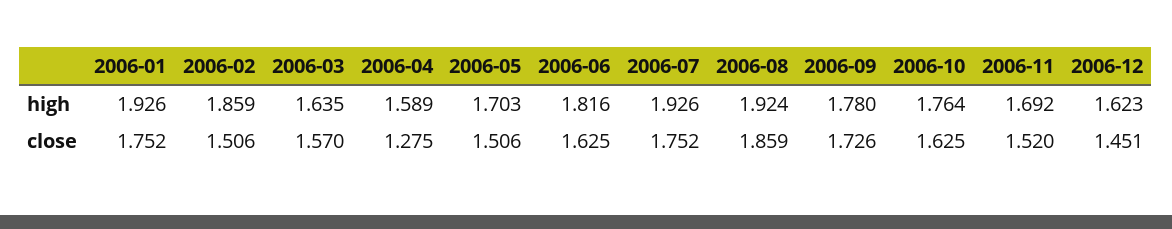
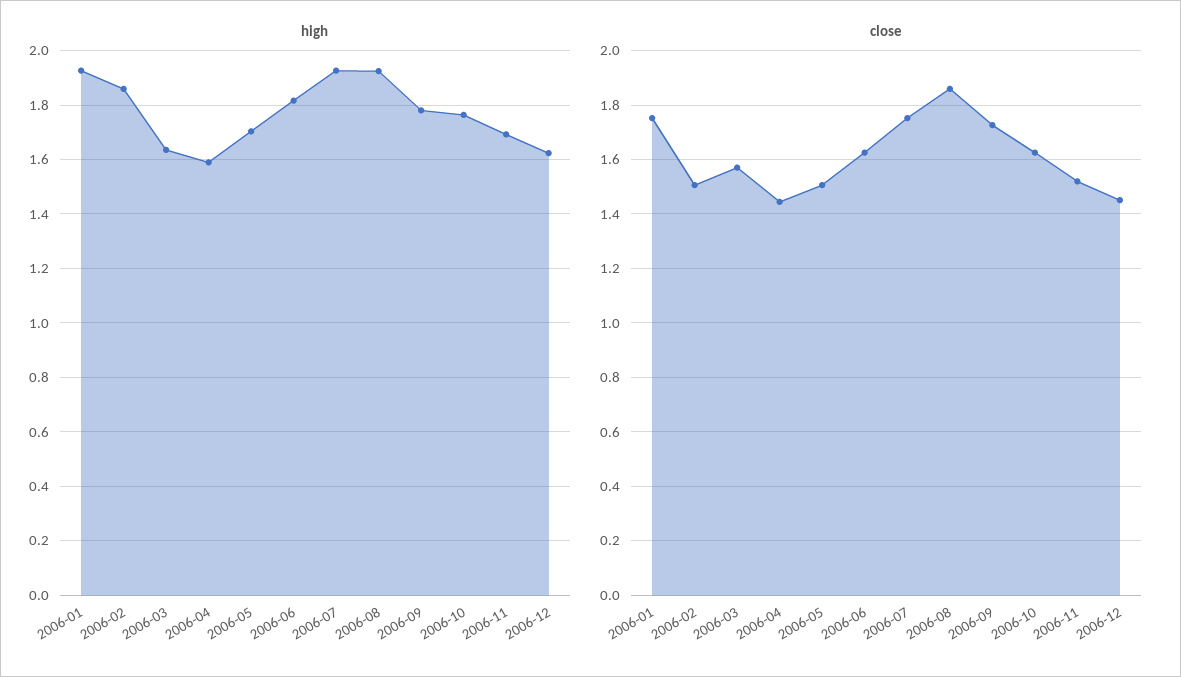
close, 2006-04: 1.275 -> 1.45

